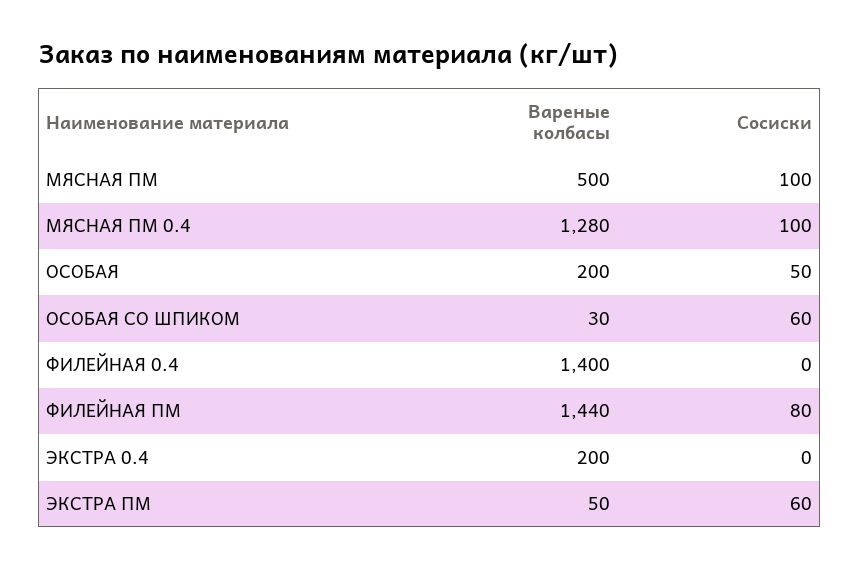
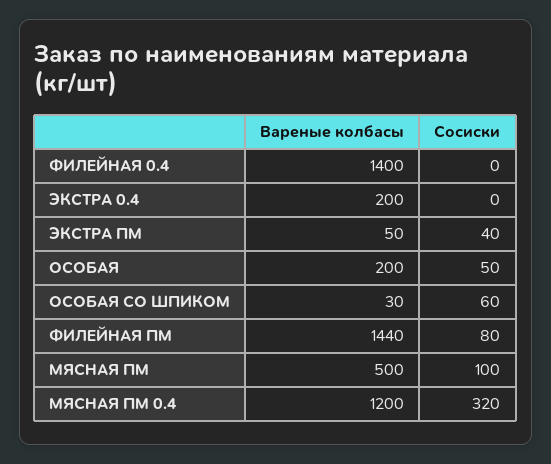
Вареные колбасы, МЯСНАЯ ПМ 0.4: 1280 -> 1200
Сосиски, МЯСНАЯ ПМ 0.4: 100 -> 320
Сосиски, ЭКСТРА ПМ: 60 -> 40

